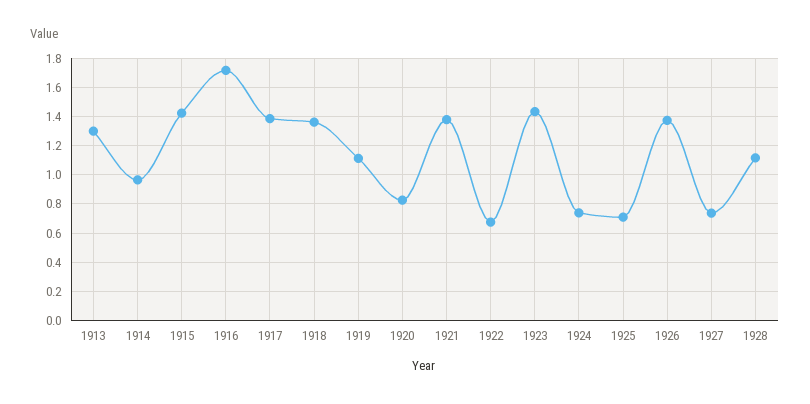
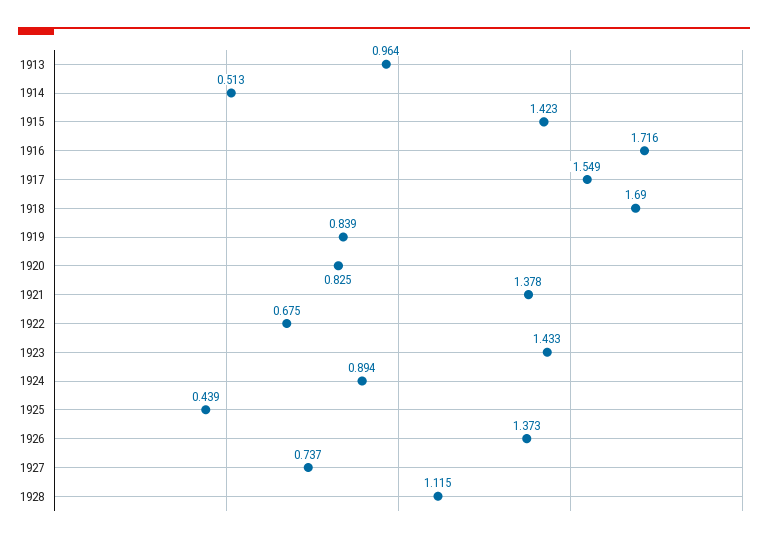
1913: 1.3 -> 0.964
1914: 0.95 -> 0.513
1917: 1.4 -> 1.549
1918: 1.35 -> 1.69
1919: 1.1 -> 0.839
1924: 0.75 -> 0.894
1925: 0.7 -> 0.439

